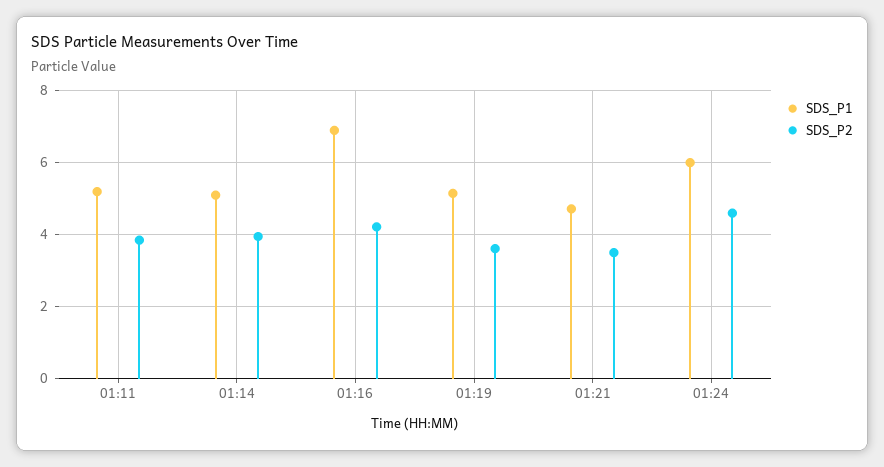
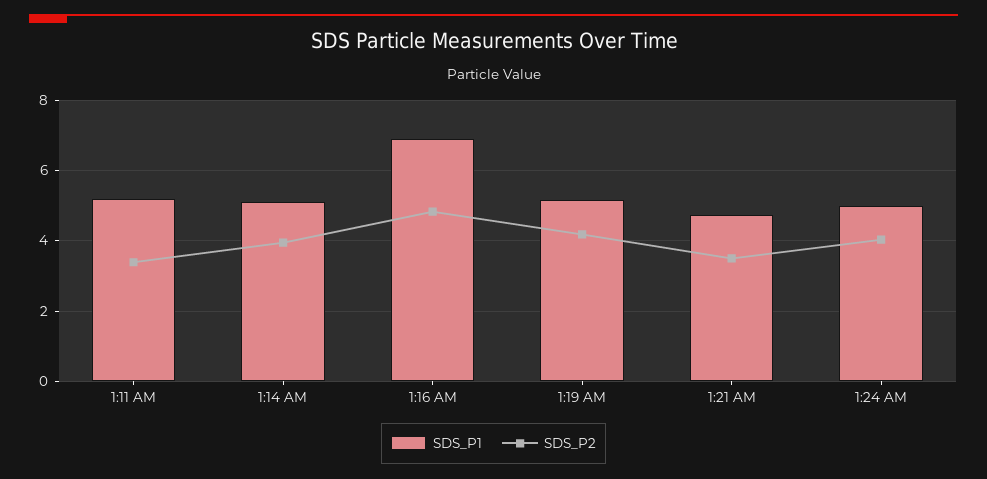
SDS_P2, 01:11: 3.8 -> 3.4
SDS_P2, 01:16: 4.2 -> 4.8
SDS_P2, 01:19: 3.6 -> 4.2
SDS_P1, 01:24: 6 -> 5
SDS_P2, 01:24: 4.6 -> 4

